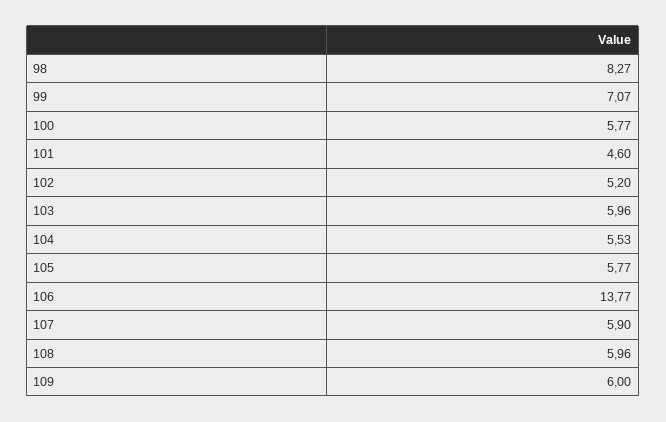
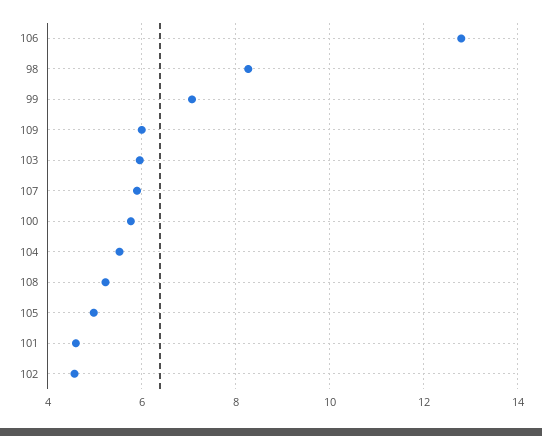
102: 5.2 -> 4.6
105: 5.77 -> 5
106: 13.77 -> 12.8
108: 5.96 -> 5.2

